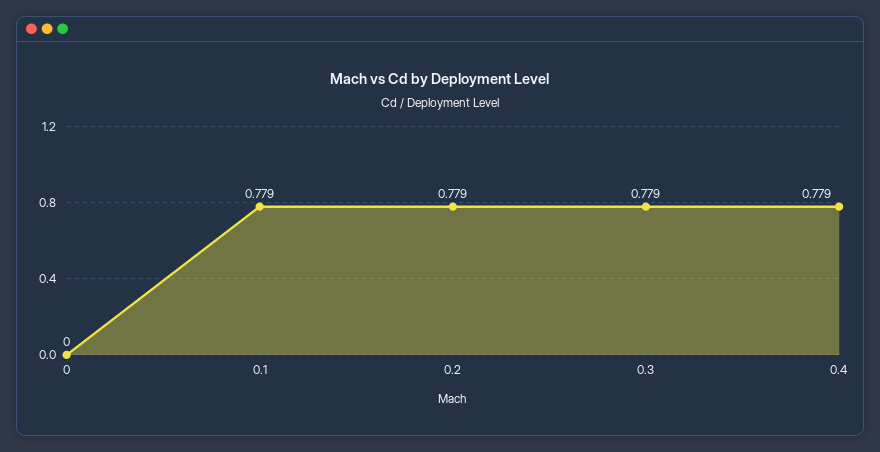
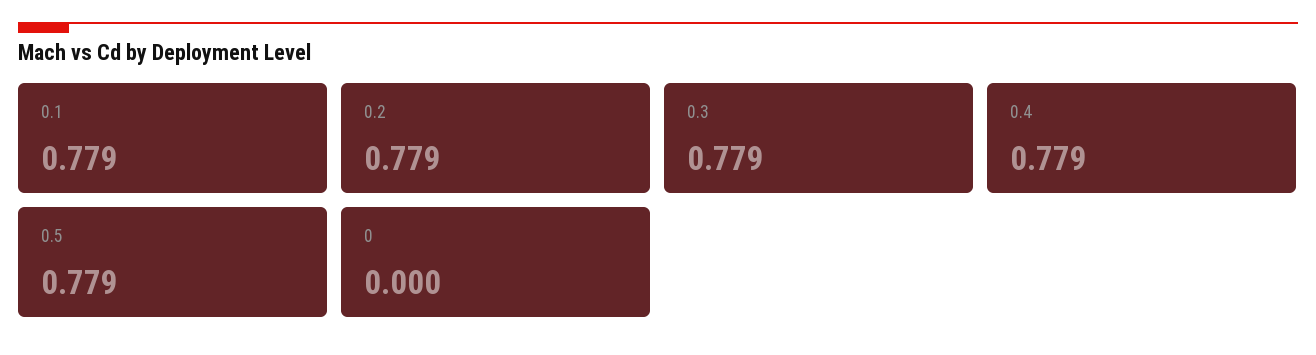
0.5: none -> 0.779

